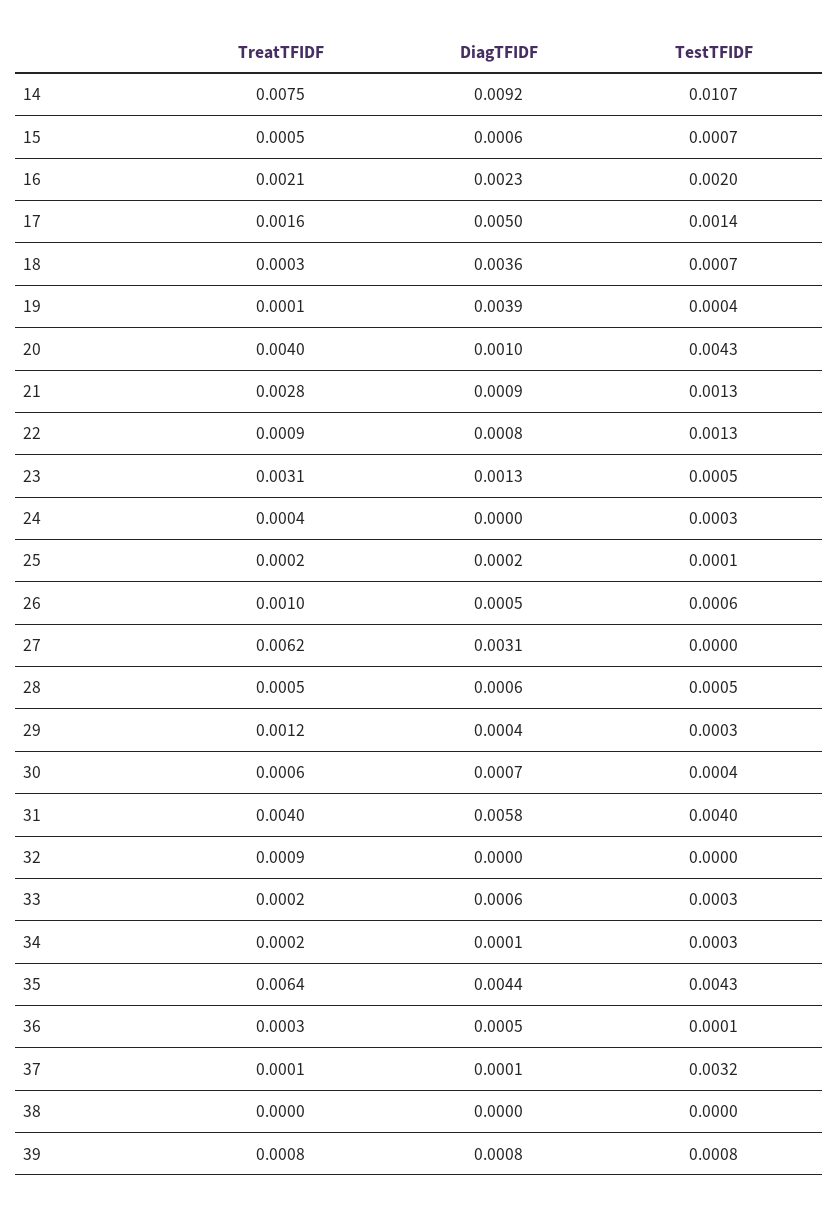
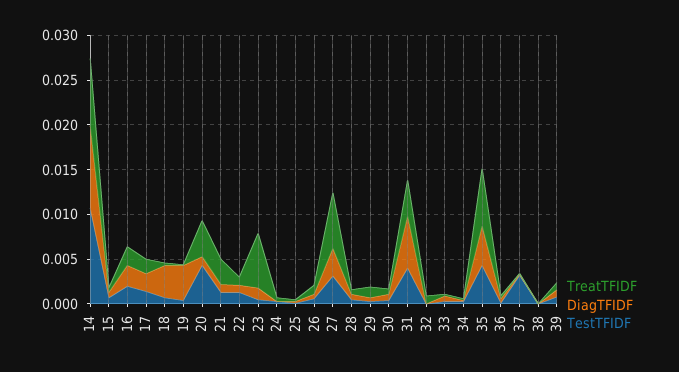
DiagTFIDF, 17: 0.005 -> 0.002
TreatTFIDF, 23: 0.0031 -> 0.006
TestTFIDF, 27: 0 -> 0.003

